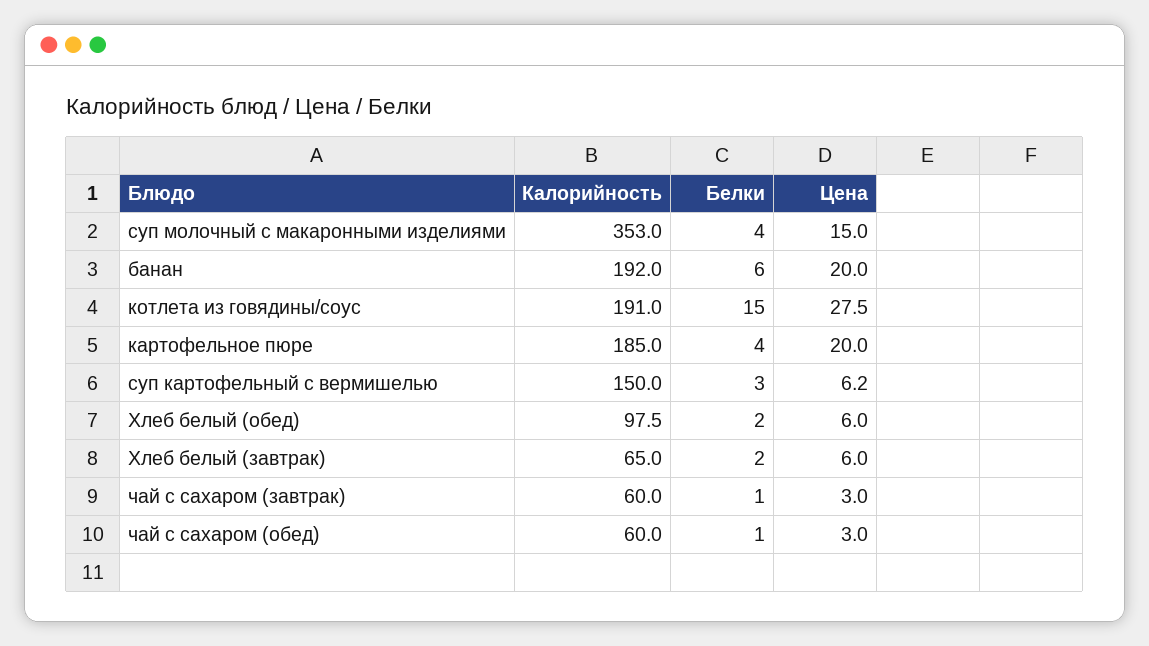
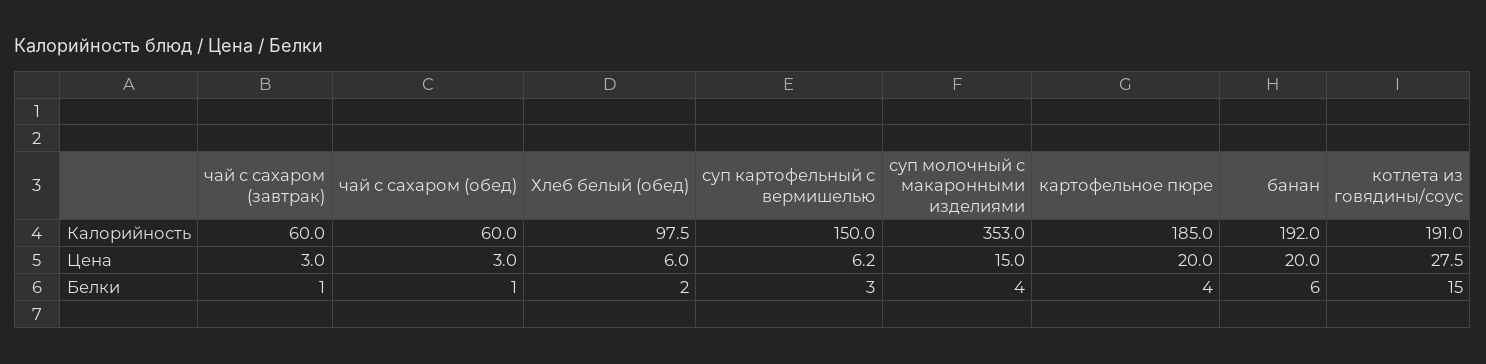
Калорийность, Хлеб белый (завтрак): 65 -> none
Белки, Хлеб белый (завтрак): 2 -> none
Цена, Хлеб белый (завтрак): 6 -> none

